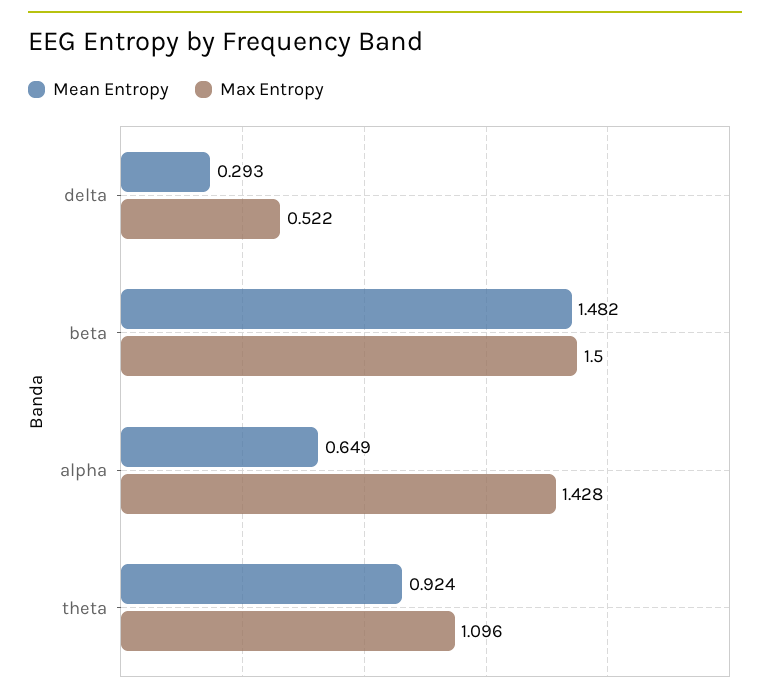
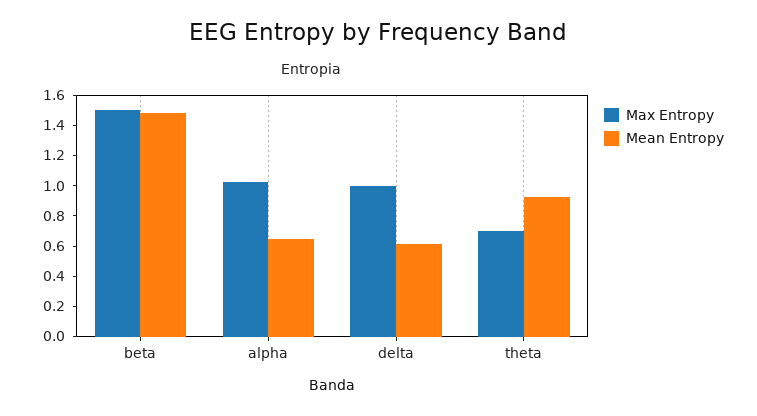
Mean Entropy, delta: 0.293 -> 0.6
Max Entropy, delta: 0.522 -> 1
Max Entropy, alpha: 1.428 -> 1
Max Entropy, theta: 1.096 -> 0.7

